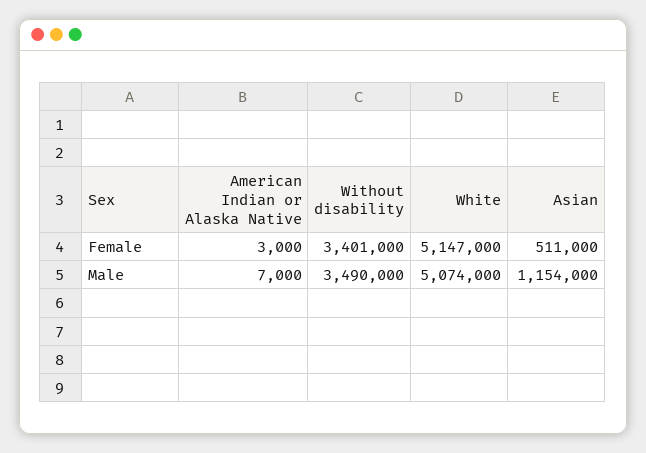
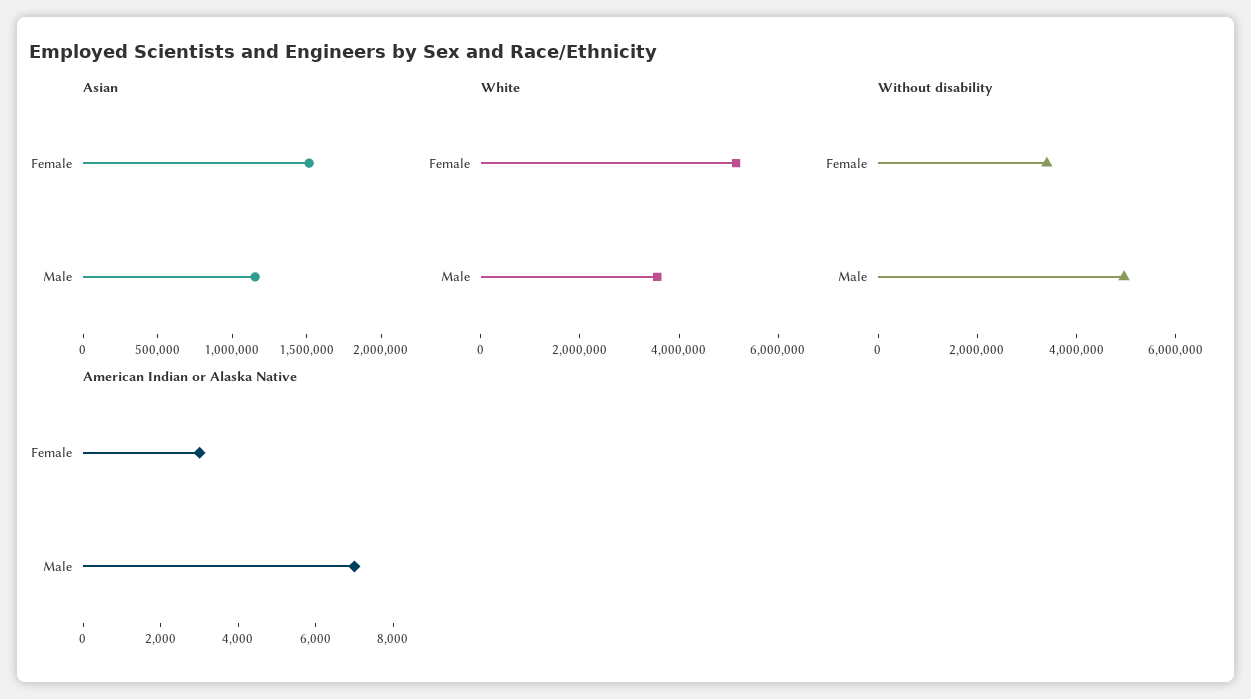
Asian, Female: 511000 -> 1500000
Without disability, Male: 3490000 -> 5000000
White, Male: 5074000 -> 3500000

